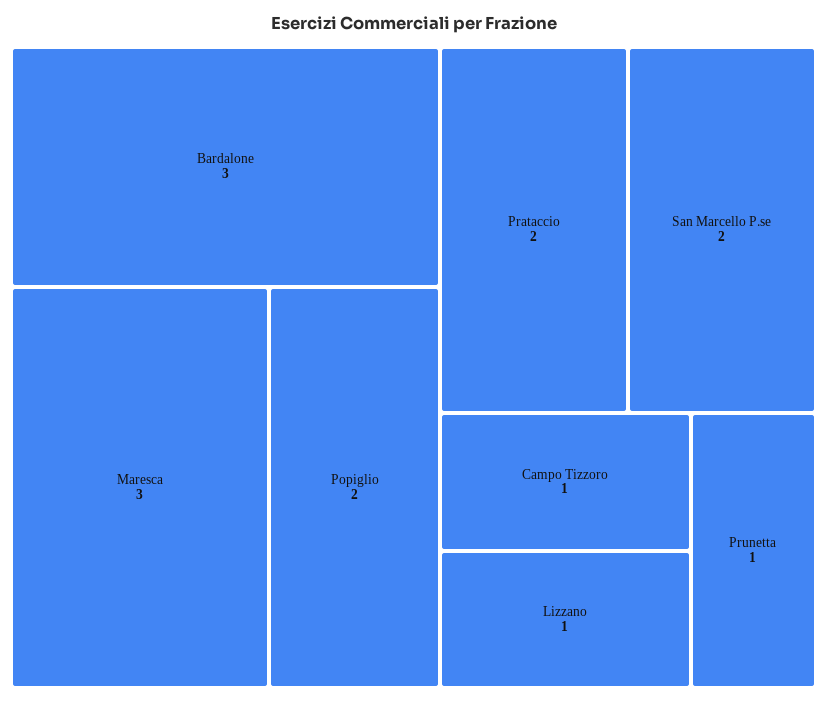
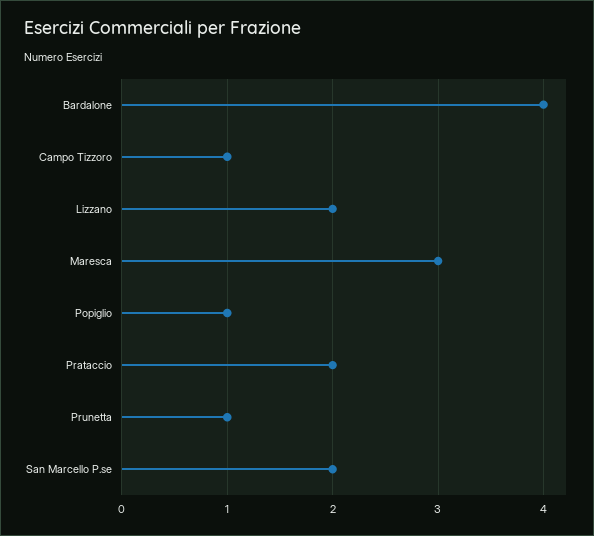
Bardalone: 3 -> 4
Popiglio: 2 -> 1
Lizzano: 1 -> 2

